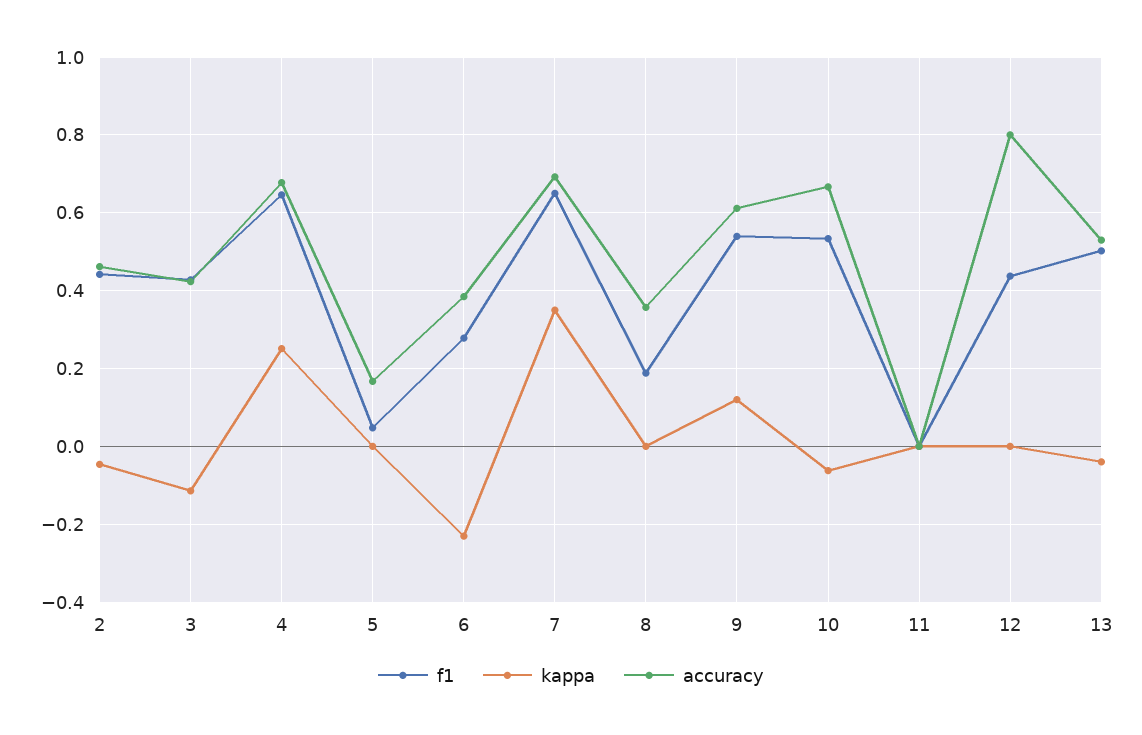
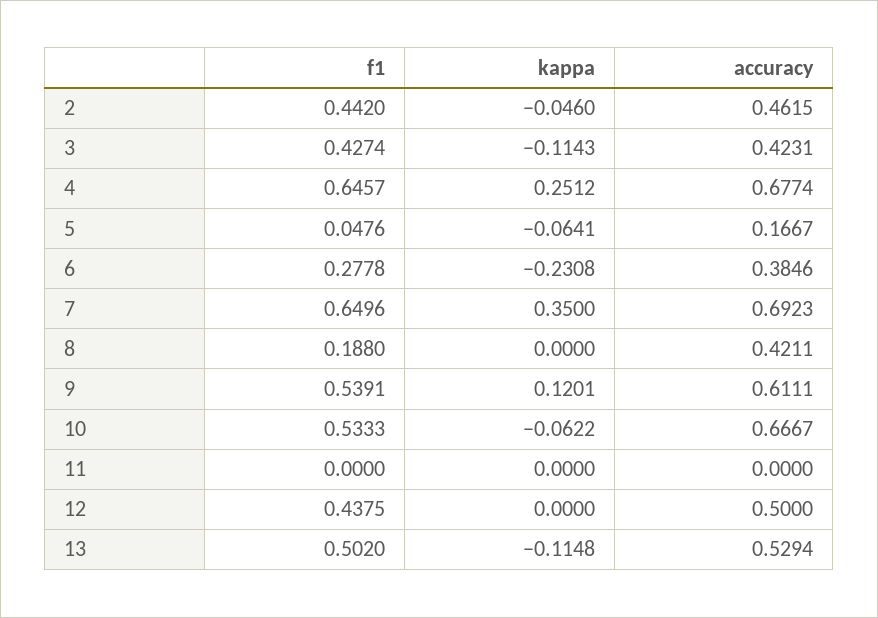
kappa, 5: 0 -> -0.0641
accuracy, 8: 0.36 -> 0.4211
accuracy, 12: 0.8 -> 0.5
kappa, 13: -0.04 -> -0.1148

